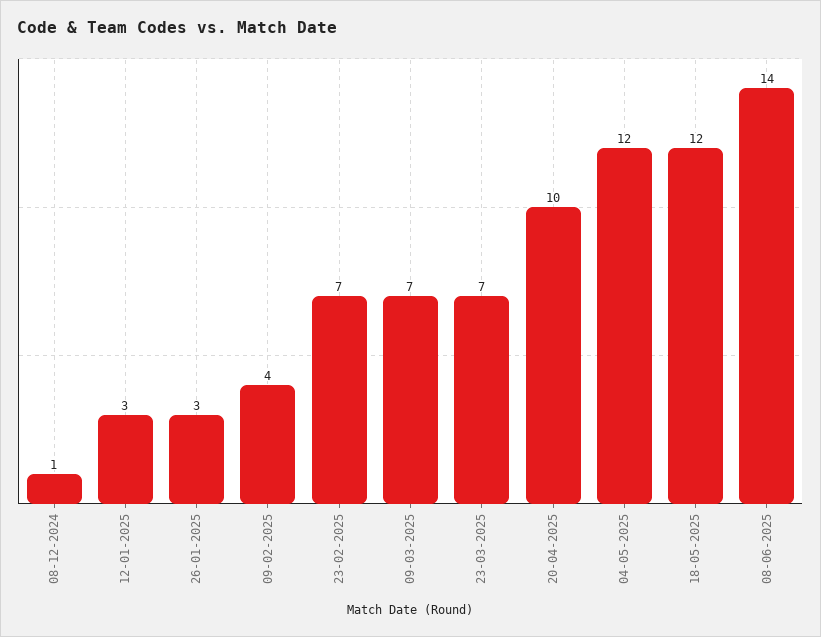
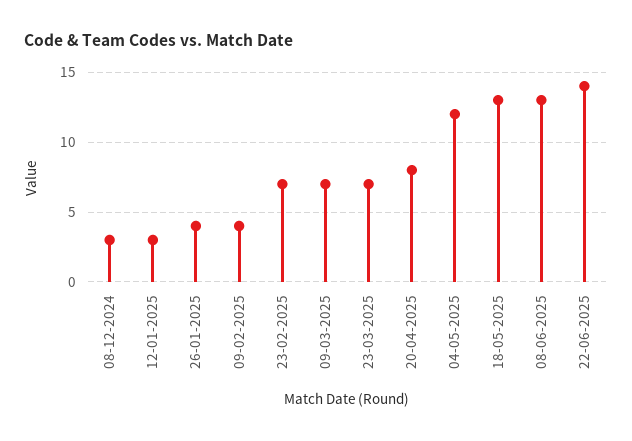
08-12-2024: 1 -> 3
26-01-2025: 3 -> 4
20-04-2025: 10 -> 8
18-05-2025: 12 -> 13
08-06-2025: 14 -> 13
22-06-2025: none -> 14

